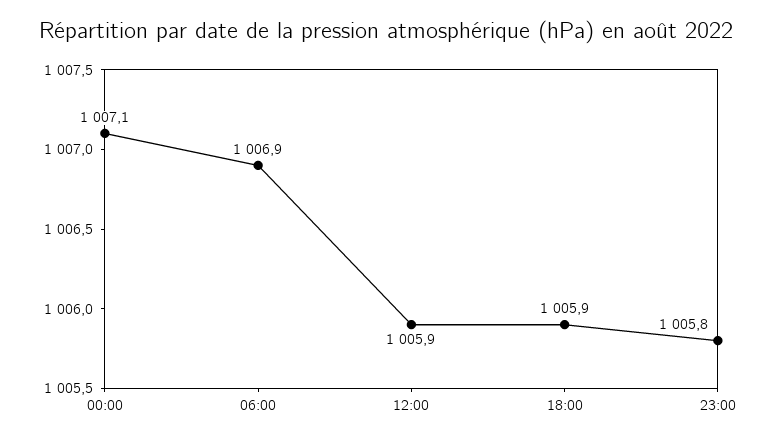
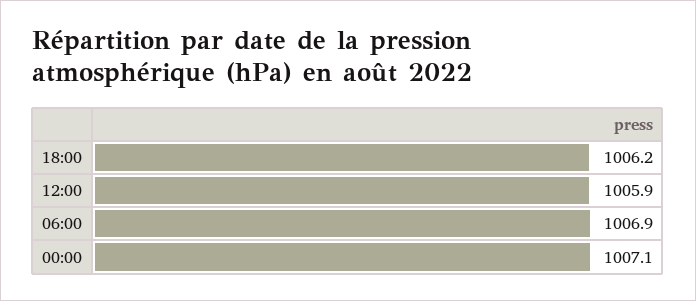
18:00: 1005.9 -> 1006.2
23:00: 1005.8 -> none

